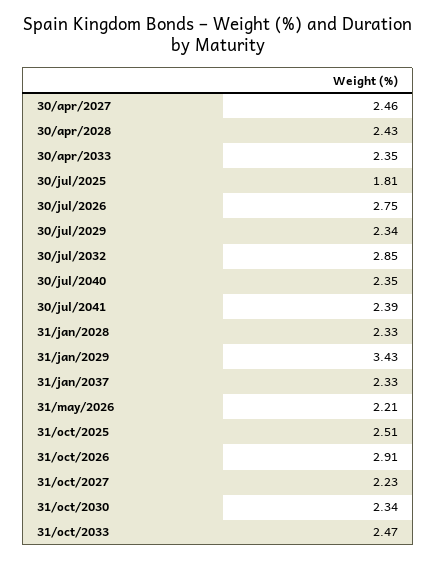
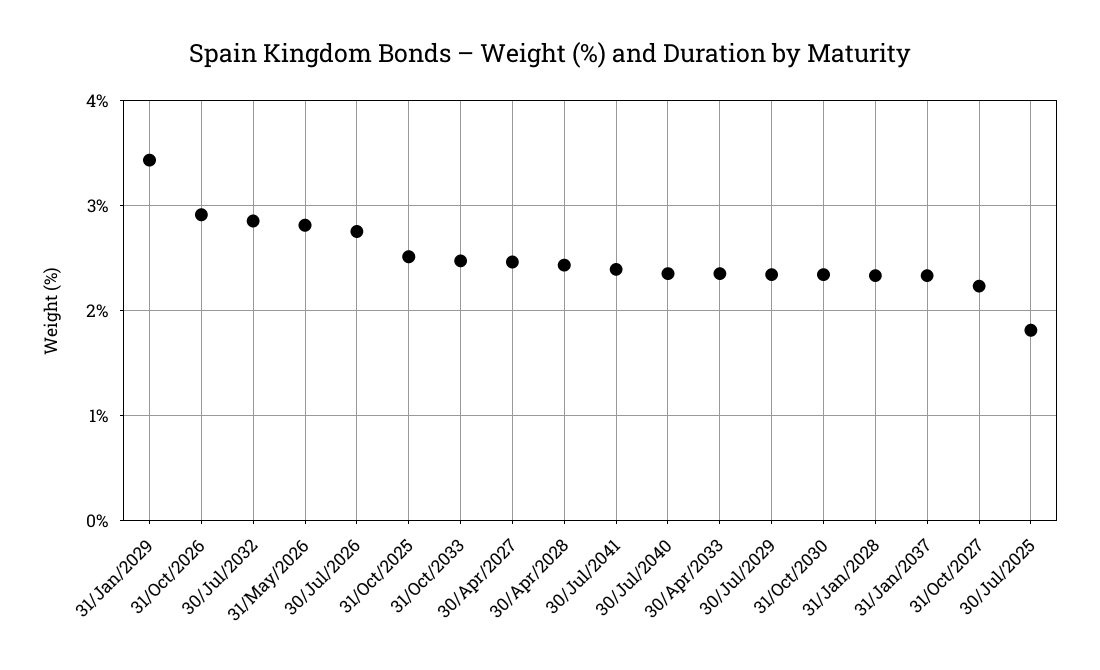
31/may/2026: 2.21 -> 2.8

